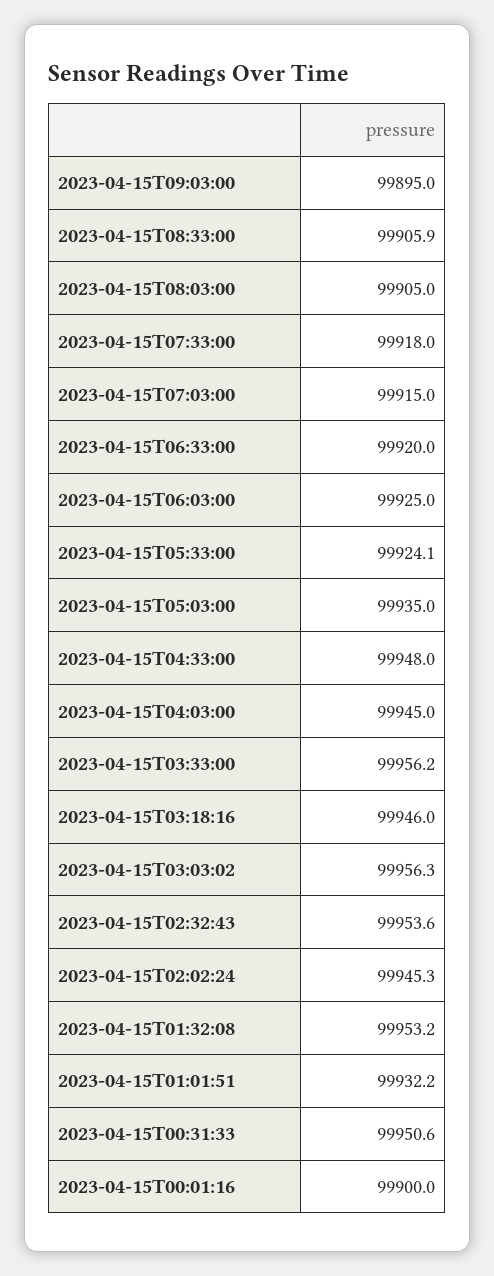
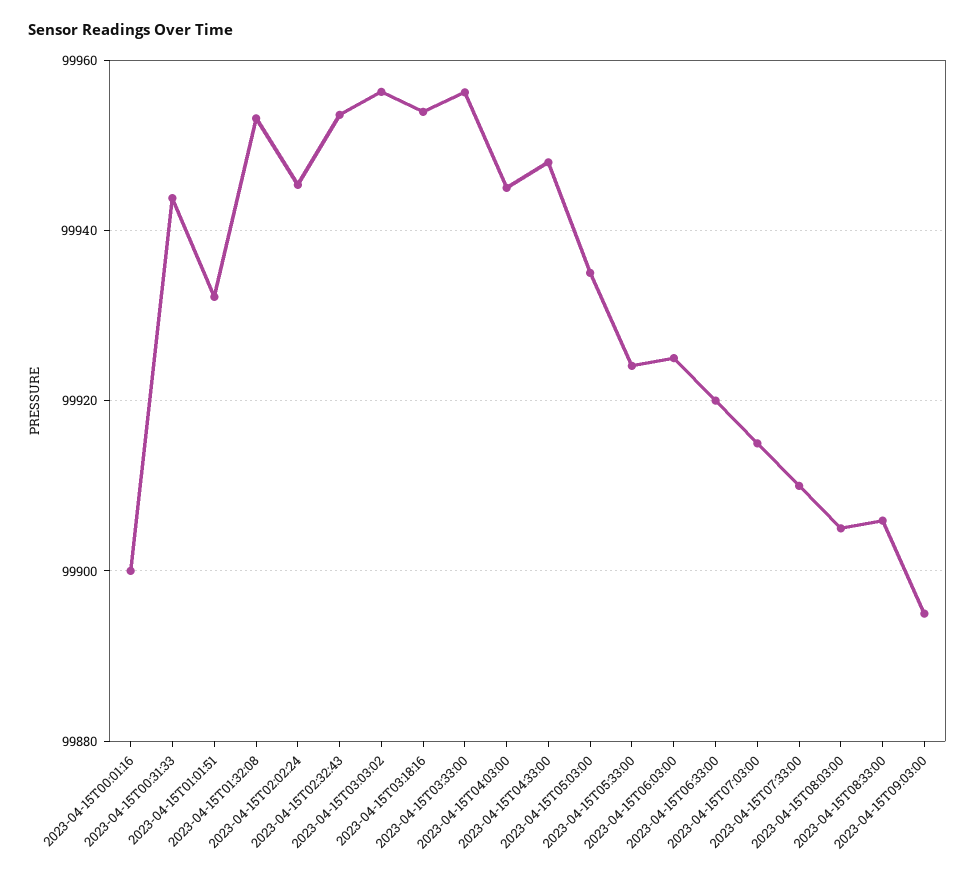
2023-04-15T07:33:00: 99918 -> 99910
2023-04-15T03:18:16: 99946 -> 99954
2023-04-15T00:31:33: 99950.6 -> 99944

